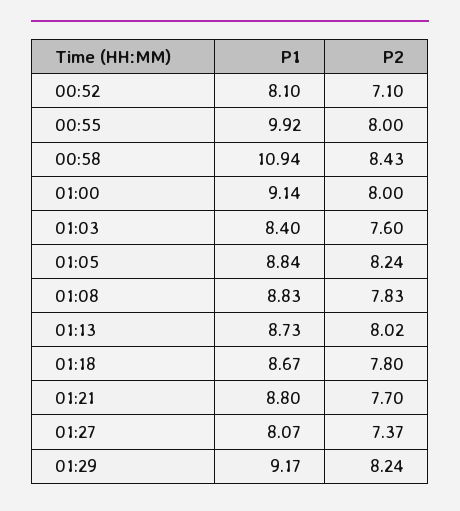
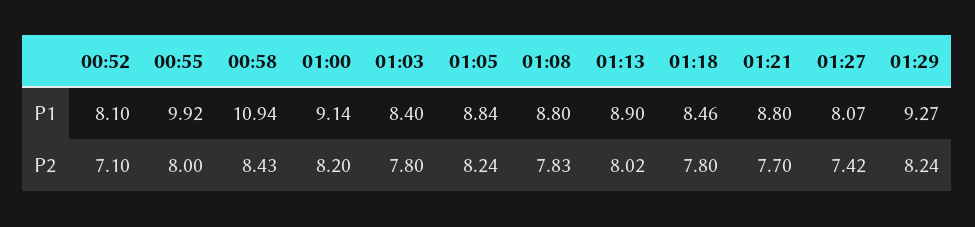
P2, 01:00: 8 -> 8.2
P2, 01:03: 7.6 -> 7.8
P1, 01:08: 8.83 -> 8.8
P1, 01:13: 8.73 -> 8.9
P1, 01:18: 8.67 -> 8.46
P2, 01:27: 7.37 -> 7.42
P1, 01:29: 9.17 -> 9.27

